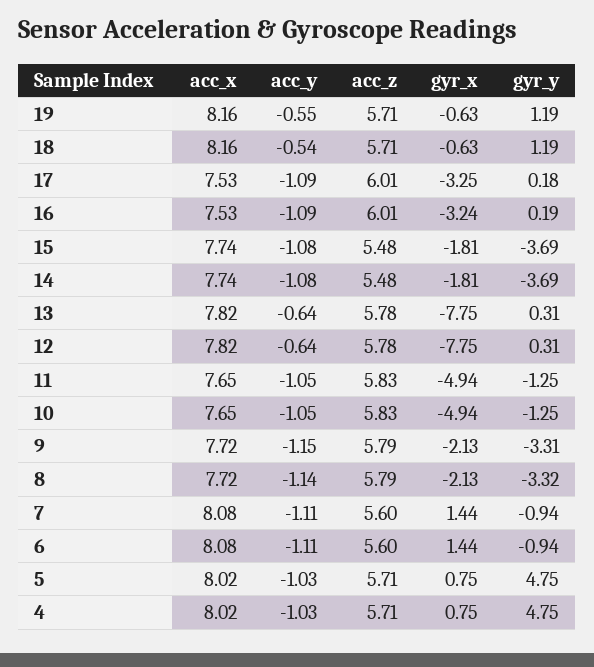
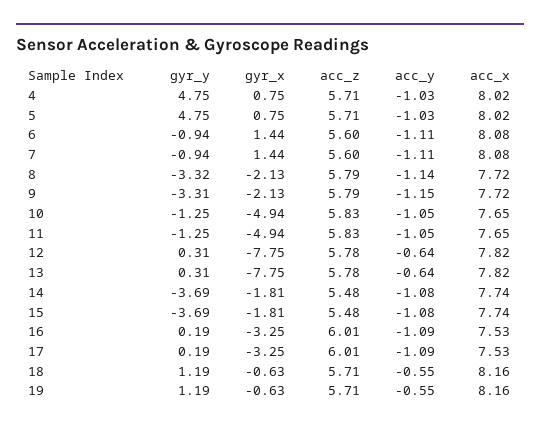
acc_y, 18: -0.54 -> -0.55
gyr_y, 17: 0.18 -> 0.19
gyr_x, 16: -3.24 -> -3.25

